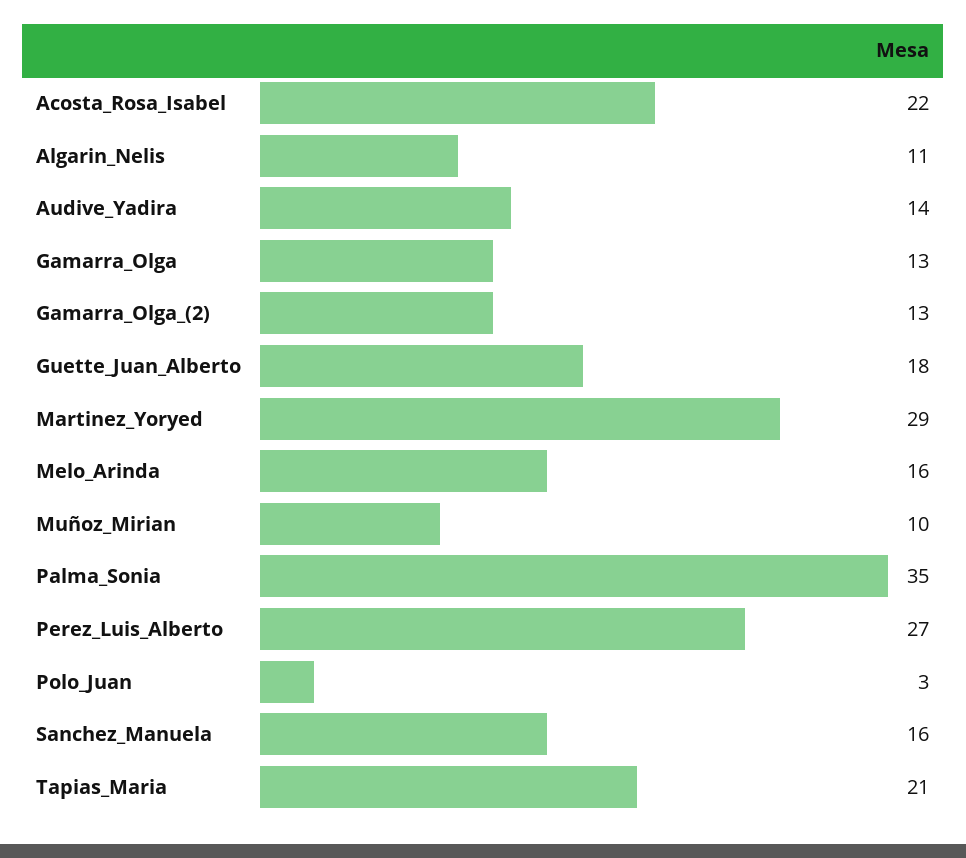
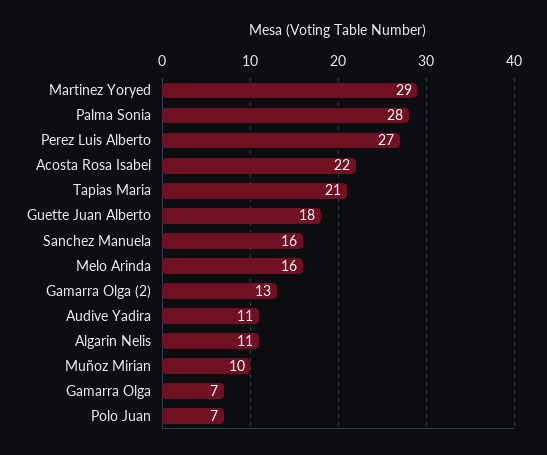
Audive_Yadira: 14 -> 11
Gamarra_Olga: 13 -> 7
Palma_Sonia: 35 -> 28
Polo_Juan: 3 -> 7

